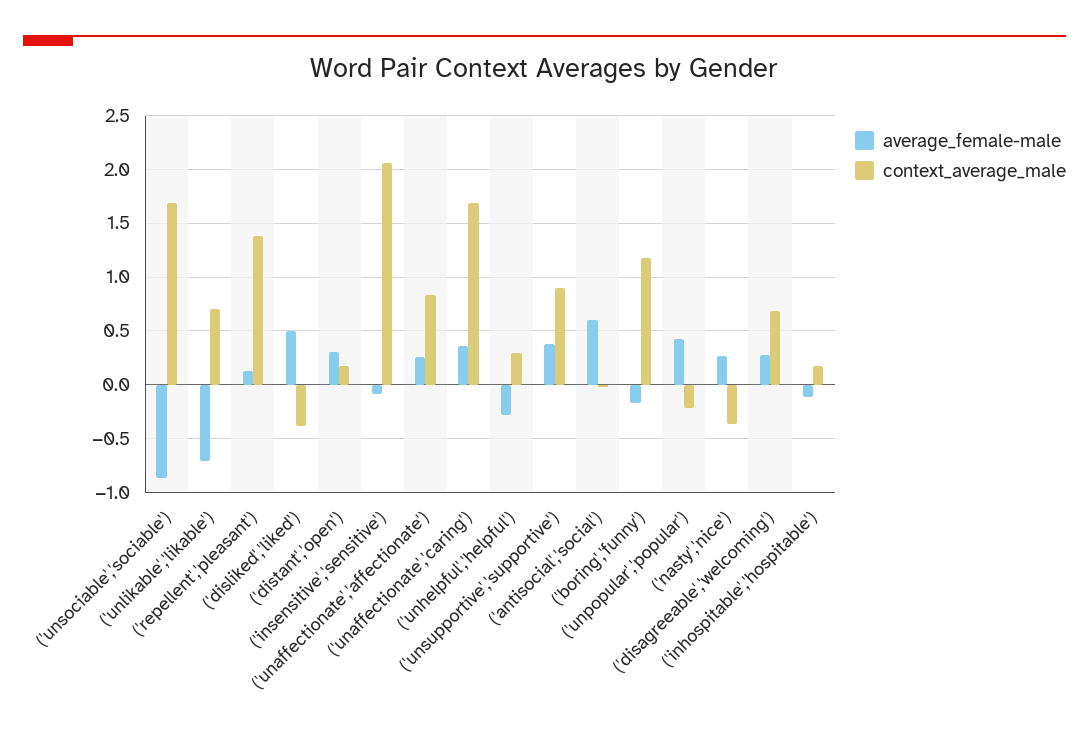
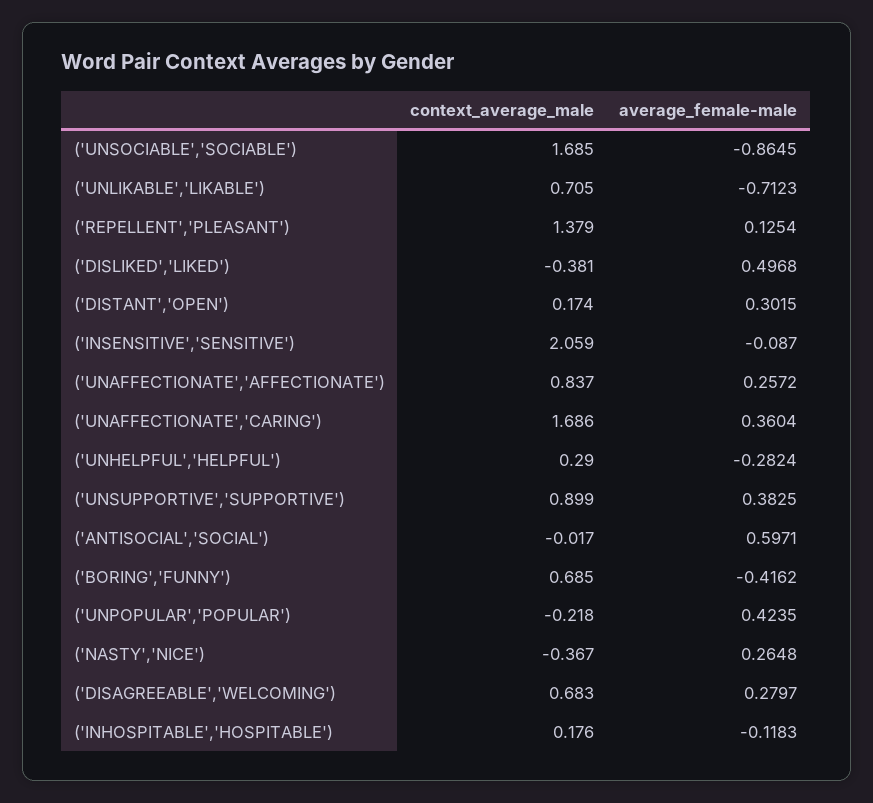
average_female-male, ('boring','funny'): -0.2 -> -0.4162
context_average_male, ('boring','funny'): 1.2 -> 0.685

